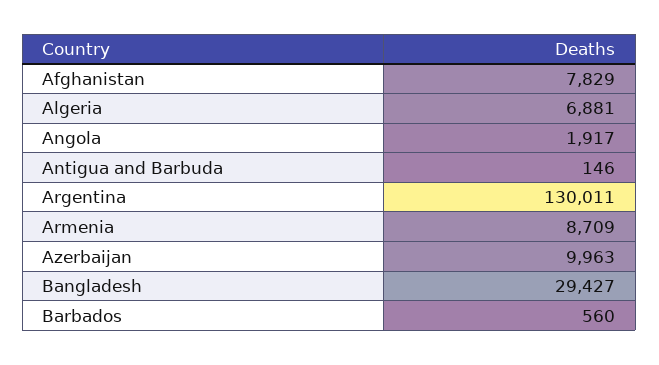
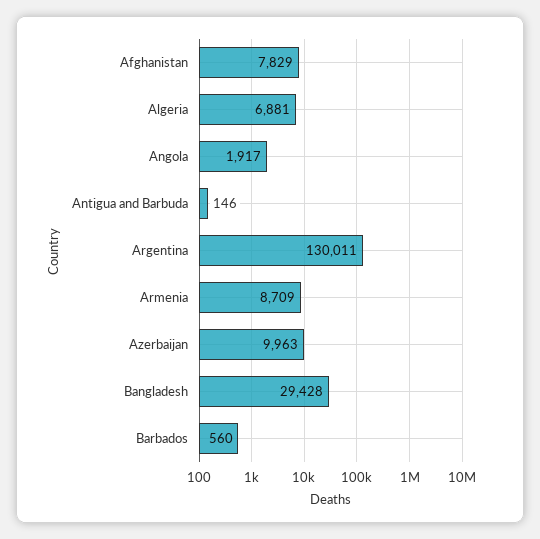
Bangladesh: 29427 -> 29428

